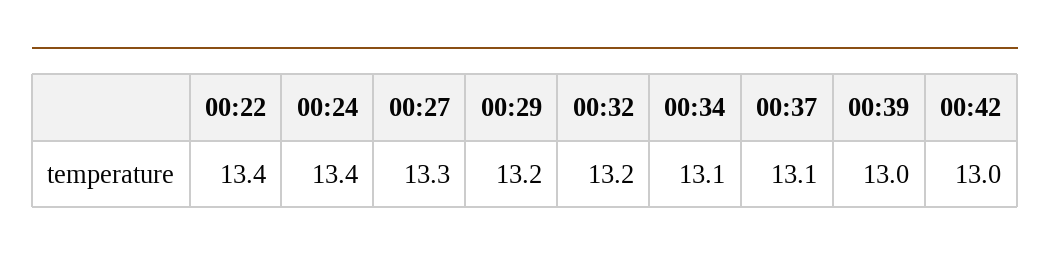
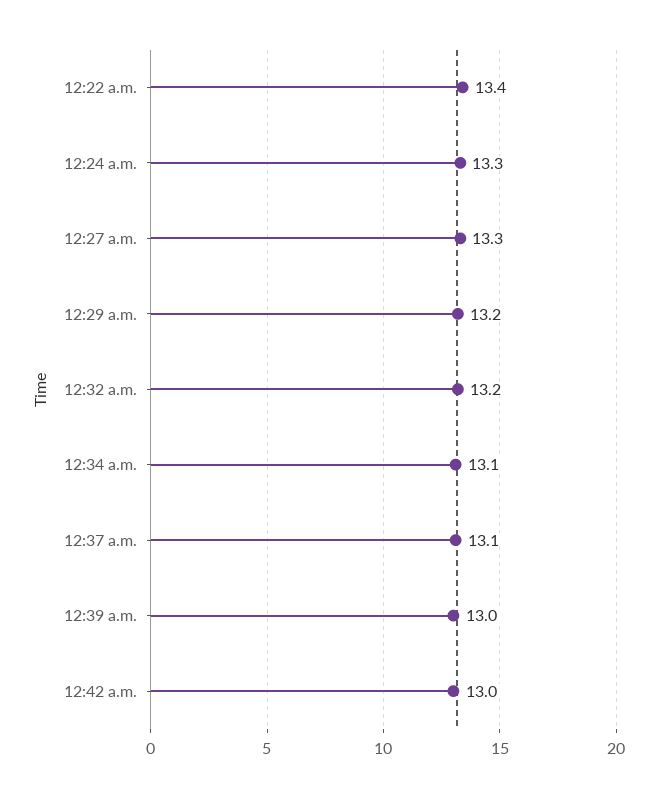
00:24: 13.4 -> 13.3

